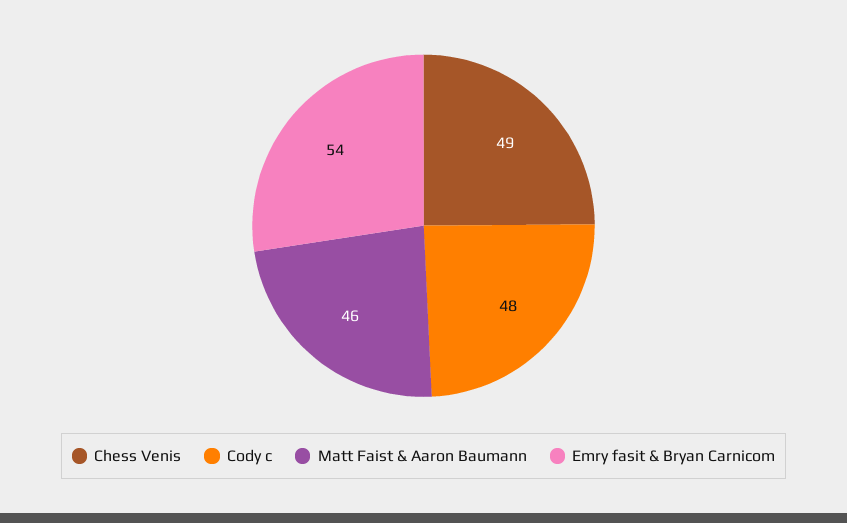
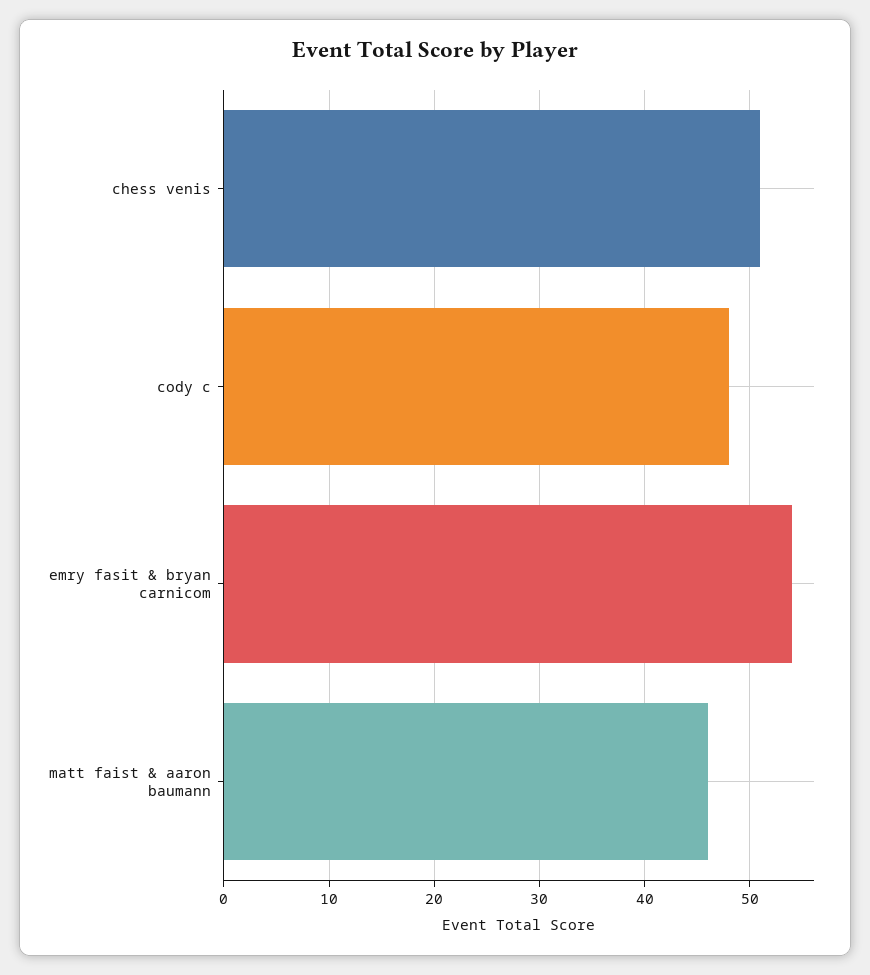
Chess Venis: 49 -> 51

